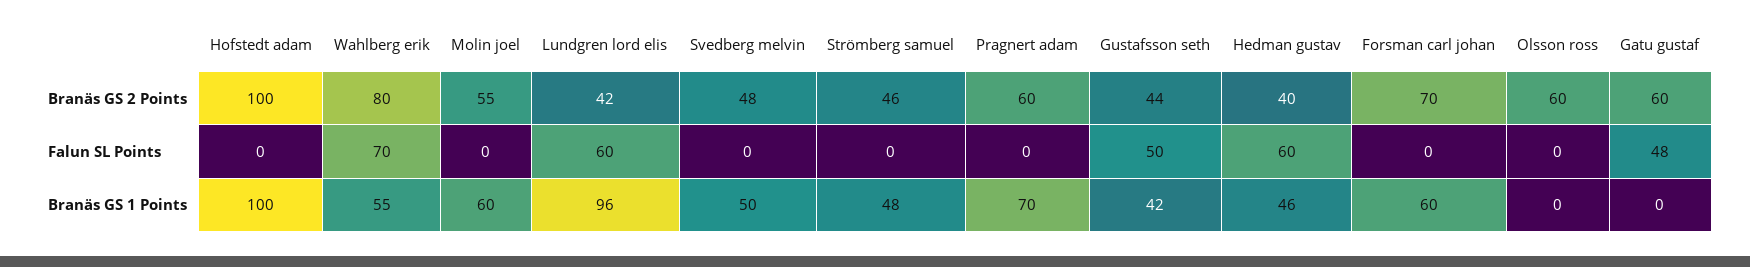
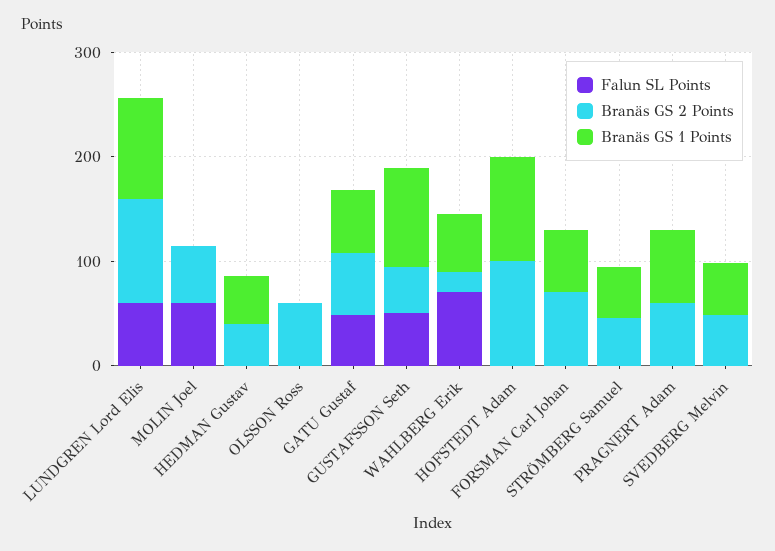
Branäs GS 2 Points, Wahlberg erik: 80 -> 20
Branäs GS 2 Points, Lundgren lord elis: 42 -> 100
Falun SL Points, Molin joel: 0 -> 60
Falun SL Points, Hedman gustav: 60 -> 0
Branäs GS 1 Points, Molin joel: 60 -> 0
Branäs GS 1 Points, Gustafsson seth: 42 -> 100
Branäs GS 1 Points, Gatu gustaf: 0 -> 60

